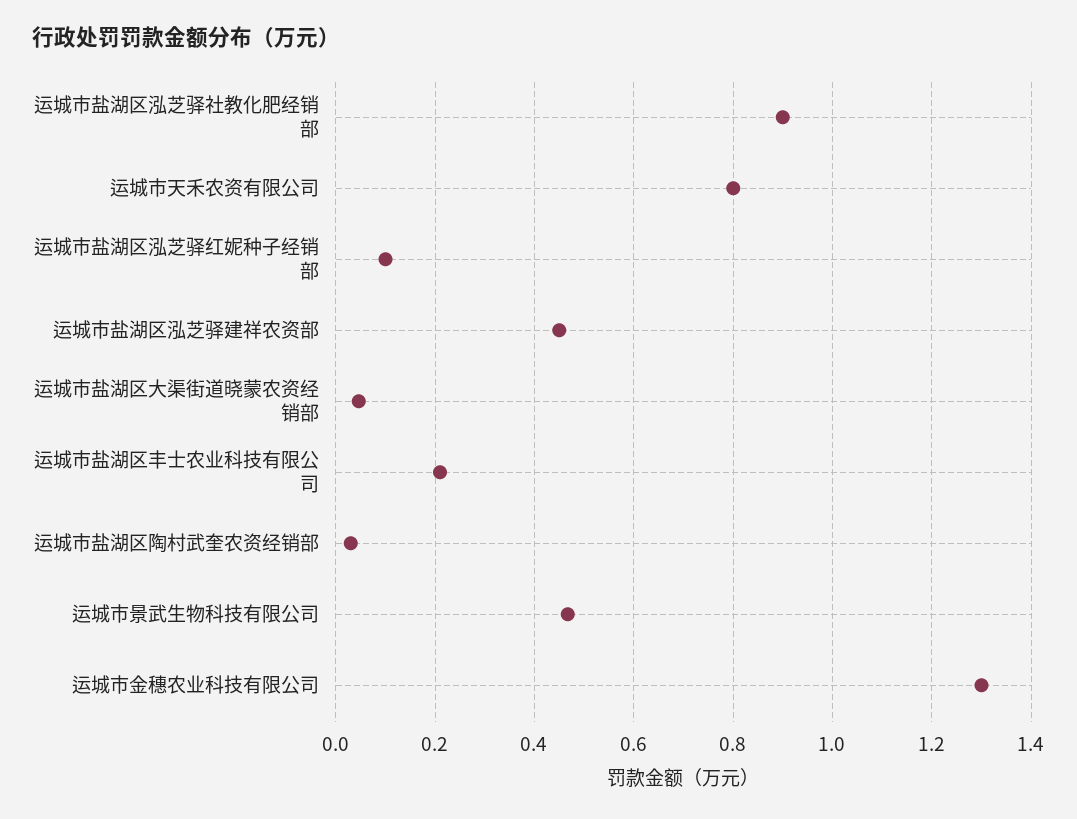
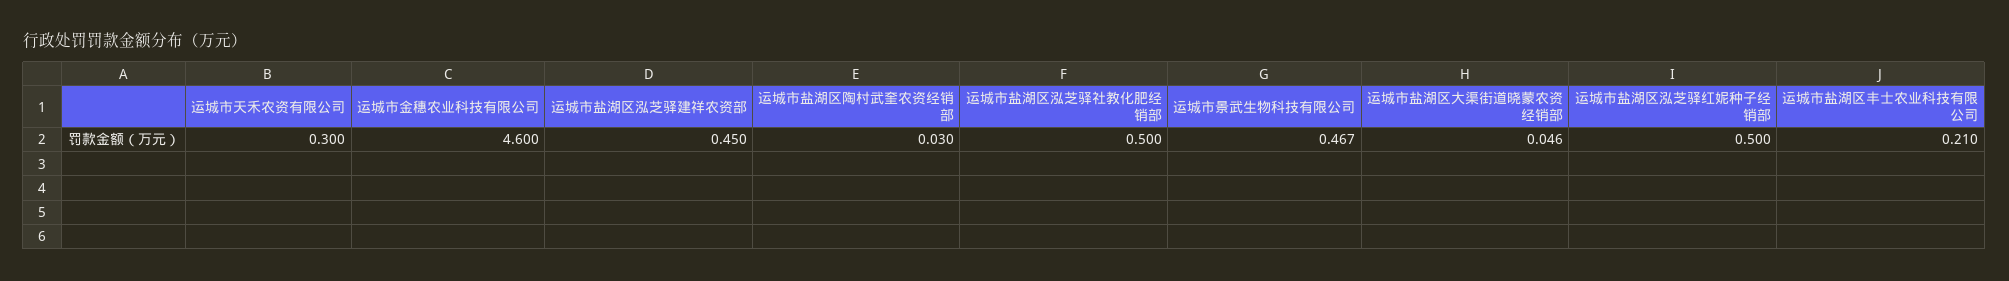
运城市盐湖区泓芝驿社教化肥经销部: 0.9 -> 0.5
运城市天禾农资有限公司: 0.8 -> 0.3
运城市盐湖区泓芝驿红妮种子经销部: 0.1 -> 0.5
运城市金穗农业科技有限公司: 1.3 -> 4.6

